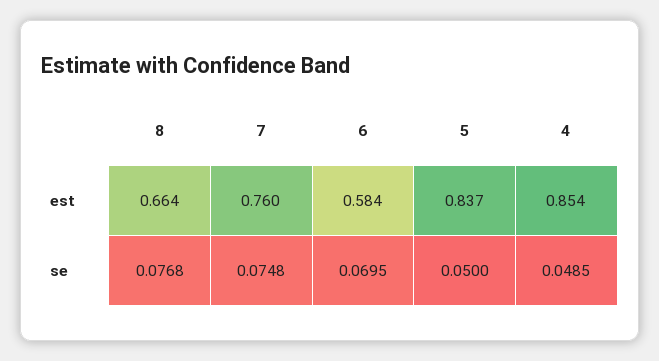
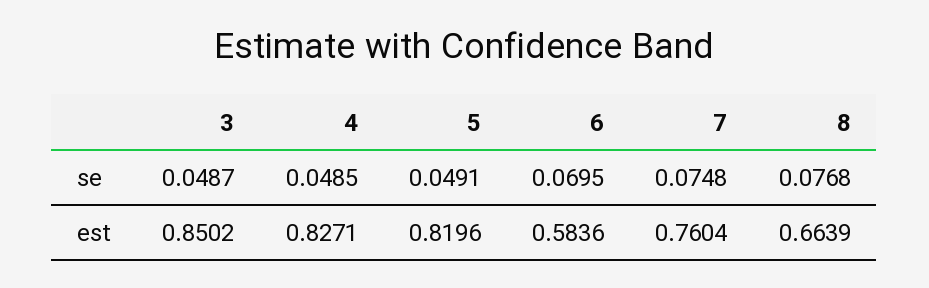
5, est: 0.837 -> 0.8196
4, est: 0.854 -> 0.8271
5, se: 0.05 -> 0.0491
3, se: none -> 0.0487
3, est: none -> 0.8502

